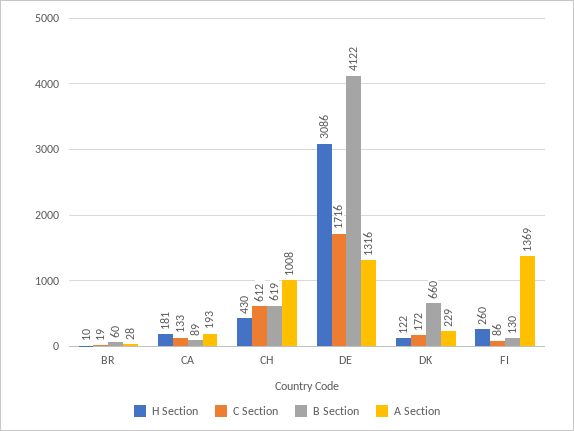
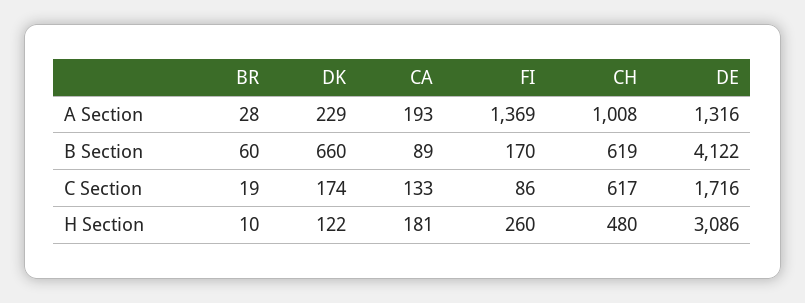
H Section, CH: 430 -> 480
C Section, CH: 612 -> 617
C Section, DK: 172 -> 174
B Section, FI: 130 -> 170

